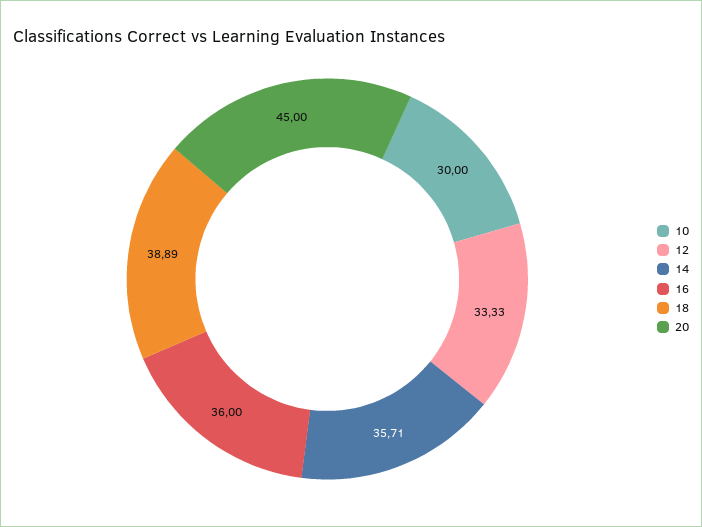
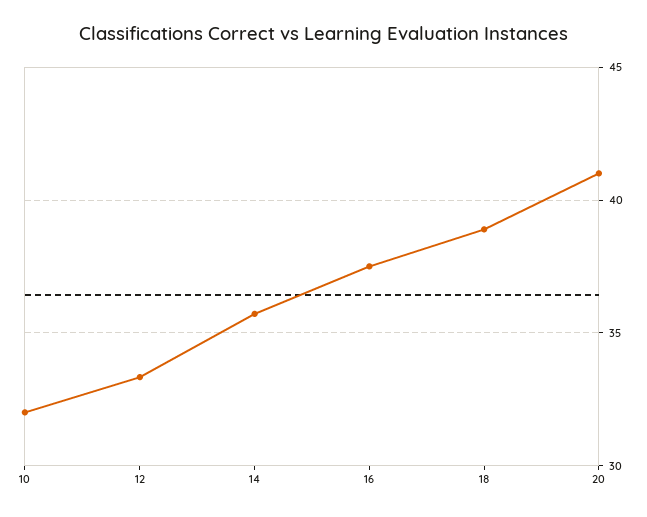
10: 30 -> 32
16: 36 -> 37.5
20: 45 -> 41

